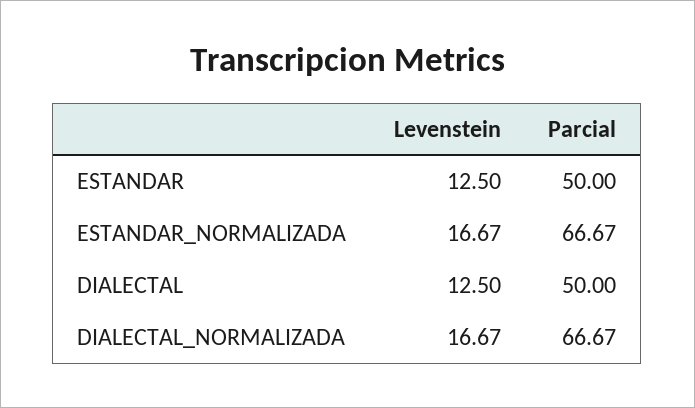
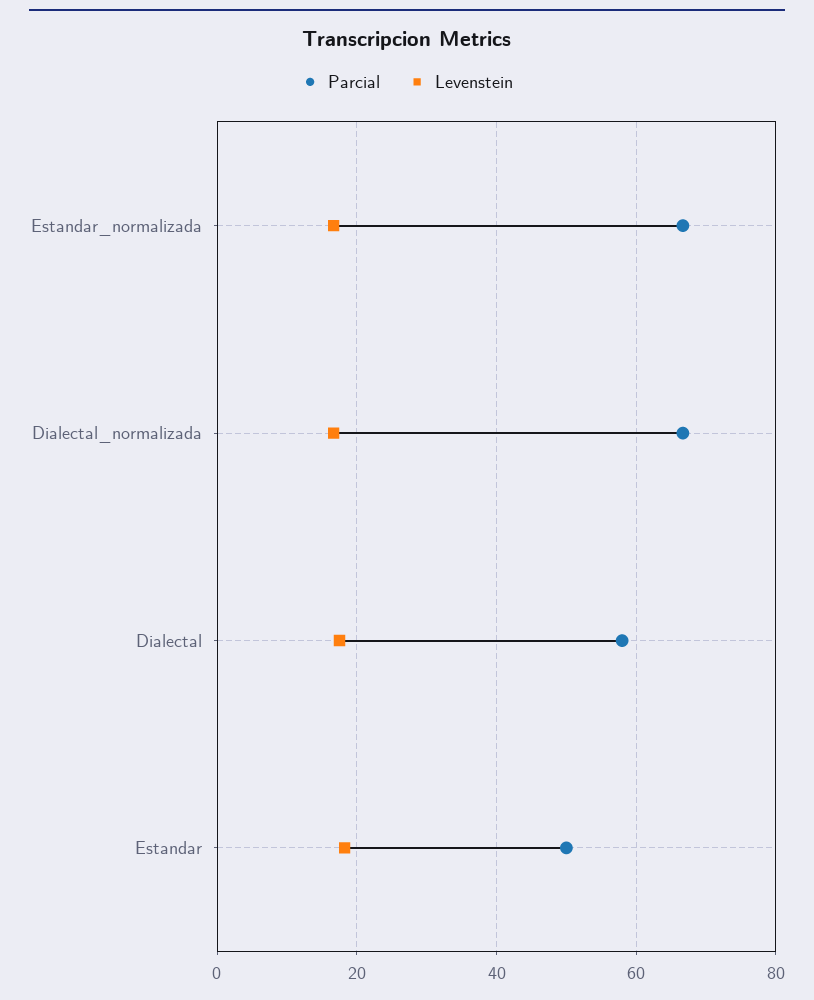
Levenstein, ESTANDAR: 12.5 -> 18
Levenstein, DIALECTAL: 12.5 -> 18
Parcial, DIALECTAL: 50 -> 58

